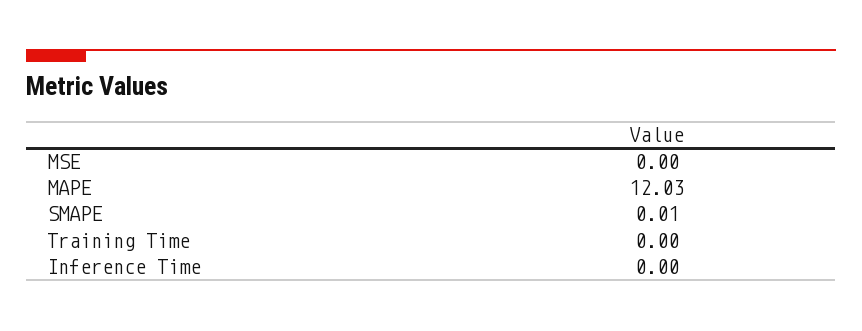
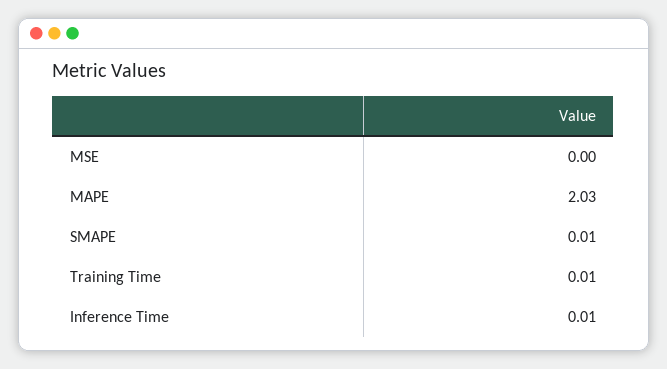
MAPE: 12.03 -> 2.03
Training Time: 0 -> 0.01
Inference Time: 0 -> 0.01

